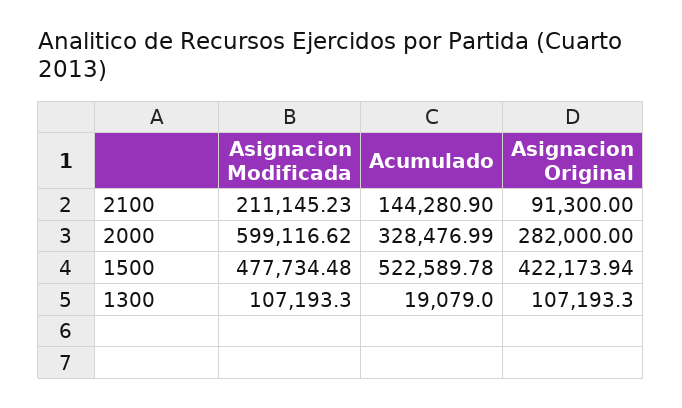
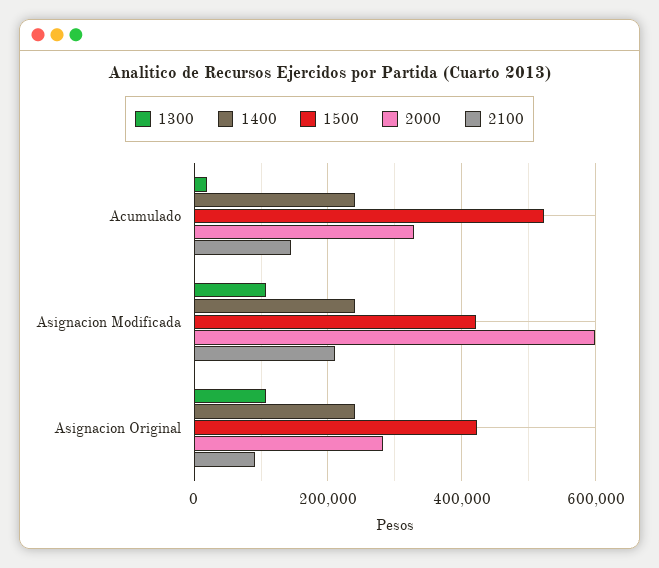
1500, Asignacion Modificada: 477734.48 -> 420000
1400, Acumulado: none -> 240000
1400, Asignacion Modificada: none -> 240000
1400, Asignacion Original: none -> 240000

